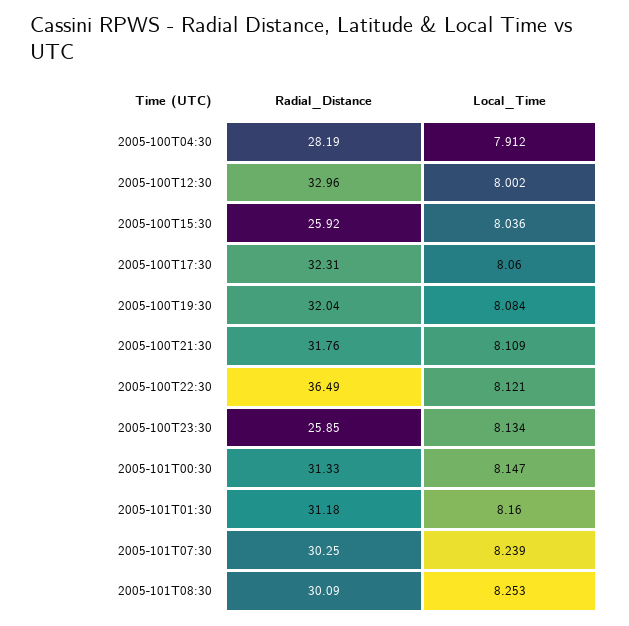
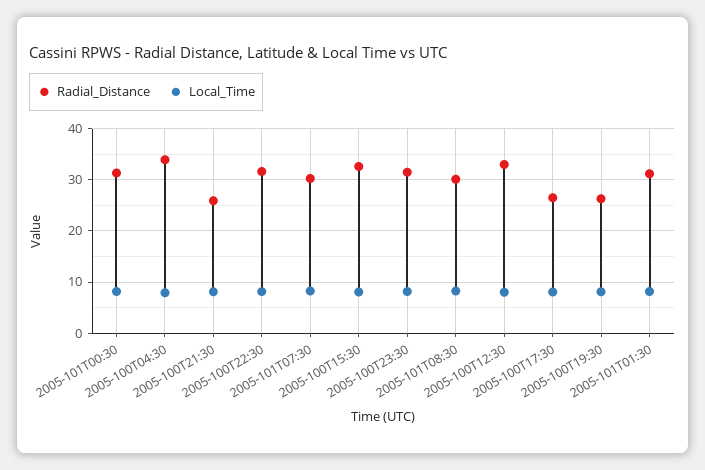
Radial_Distance, 2005-100T04:30: 28.19 -> 34
Radial_Distance, 2005-100T15:30: 25.92 -> 32
Radial_Distance, 2005-100T17:30: 32.31 -> 26
Radial_Distance, 2005-100T19:30: 32.04 -> 26
Radial_Distance, 2005-100T21:30: 31.76 -> 26
Radial_Distance, 2005-100T22:30: 36.49 -> 32
Radial_Distance, 2005-100T23:30: 25.85 -> 32

